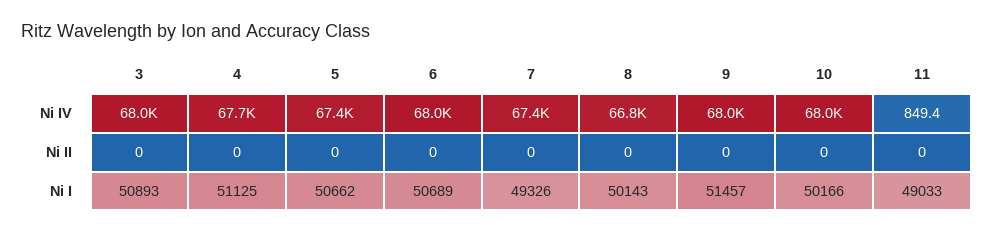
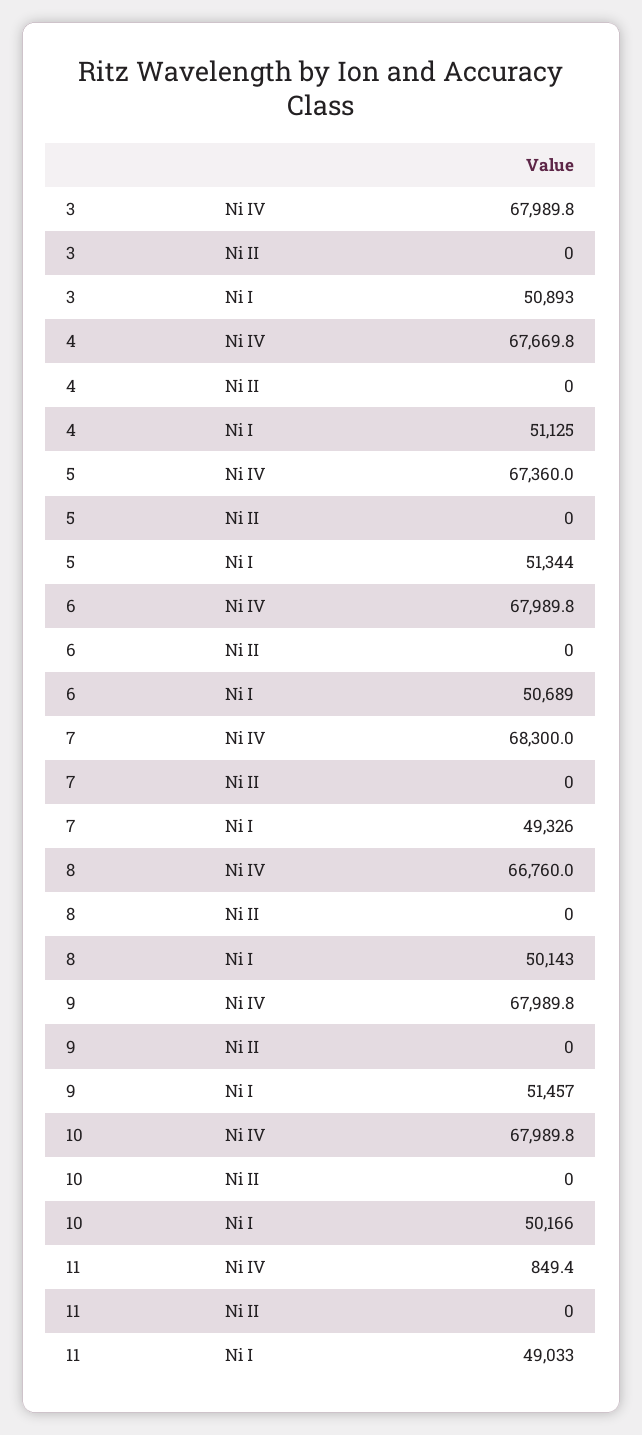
7, Ni IV: 67400 -> 68300
5, Ni I: 50662 -> 51344

